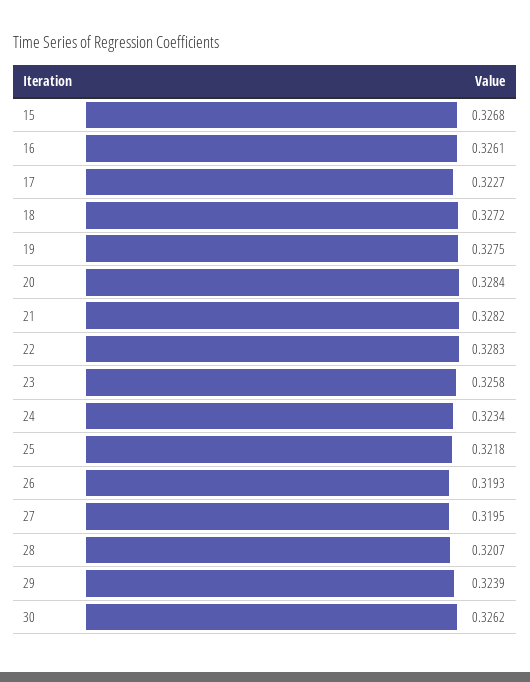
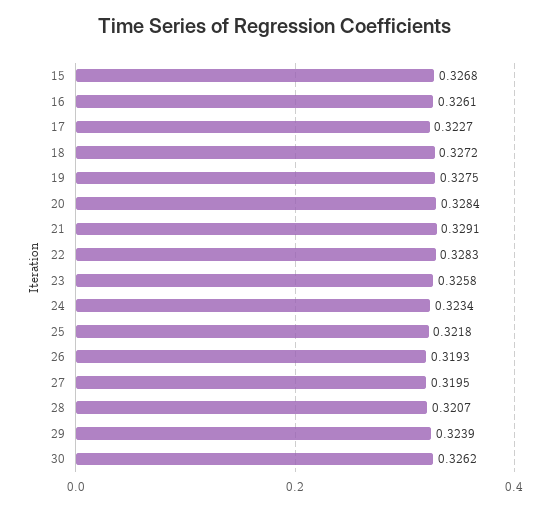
21: 0.3282 -> 0.3291

